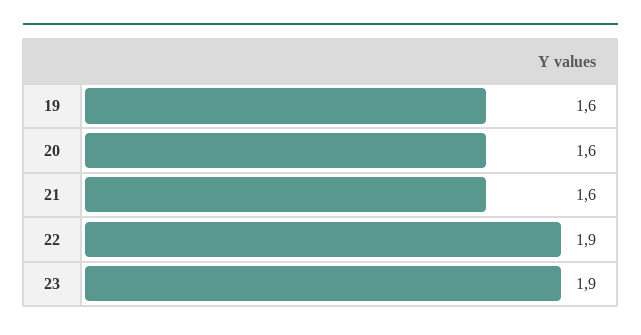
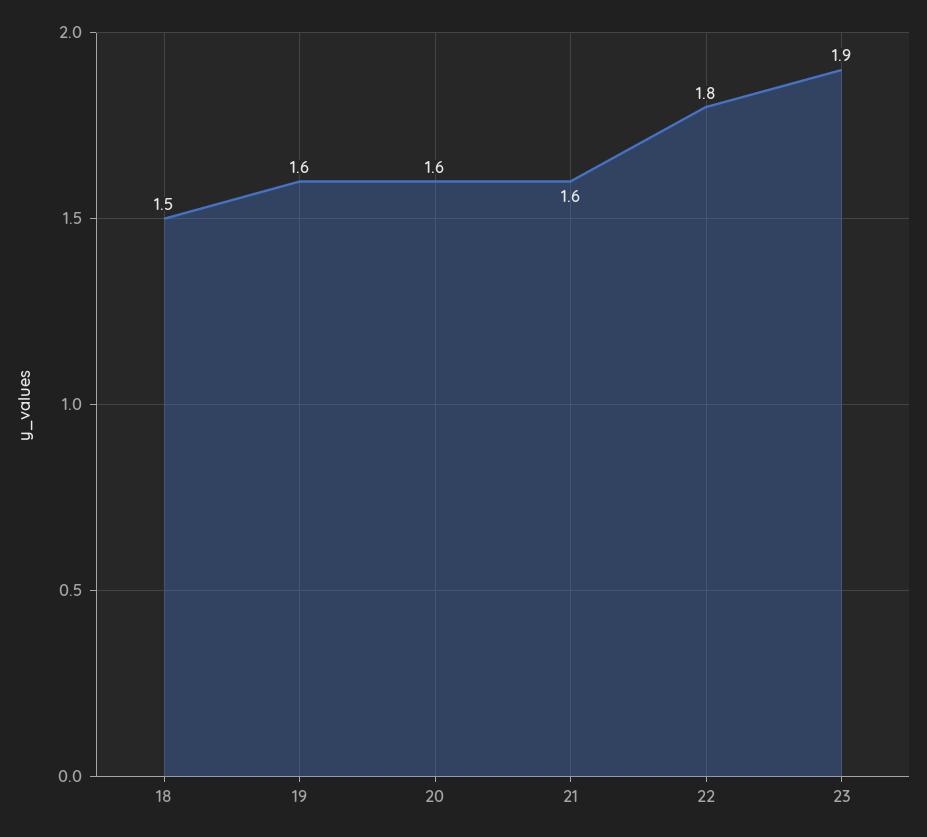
22: 1.9 -> 1.8
18: none -> 1.5

